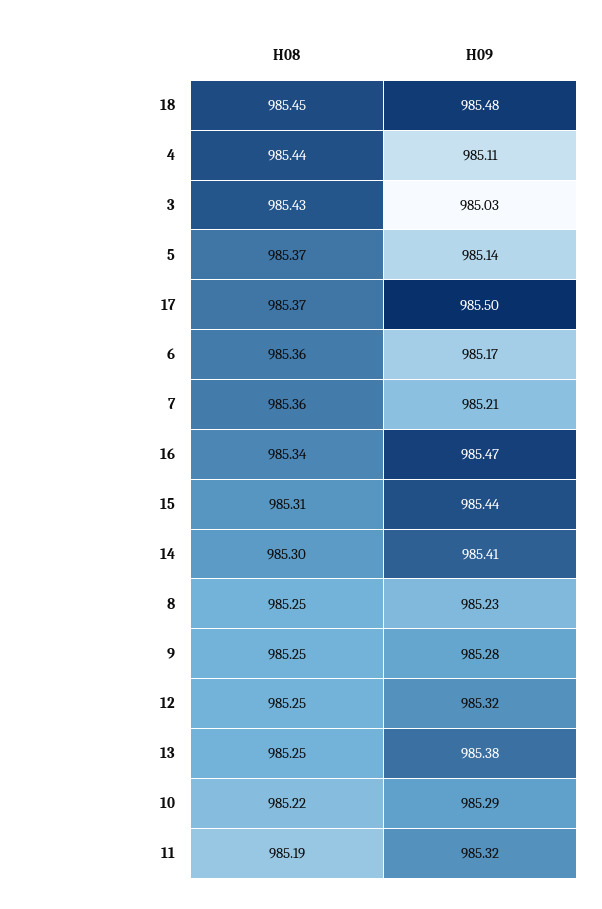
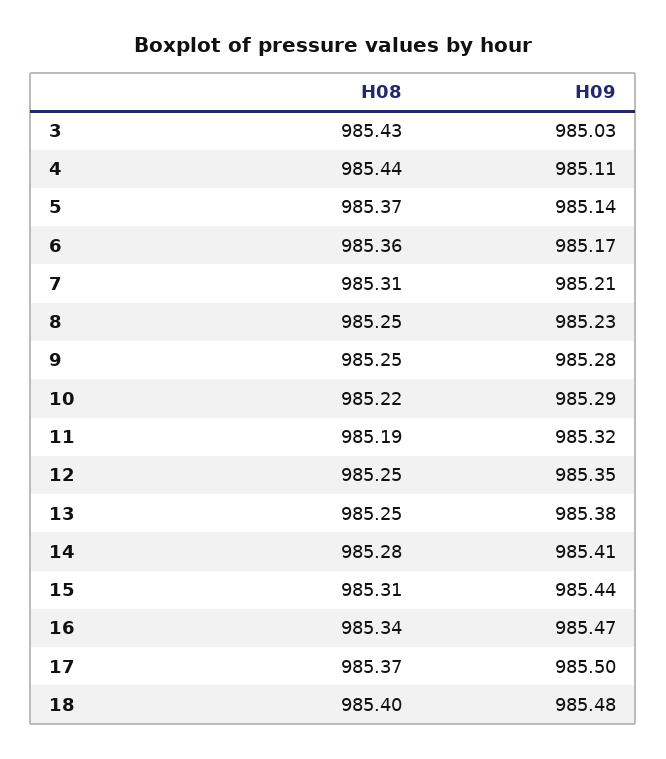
H08, 18: 985.45 -> 985.4
H08, 7: 985.36 -> 985.31
H08, 14: 985.3 -> 985.28
H09, 12: 985.32 -> 985.35

